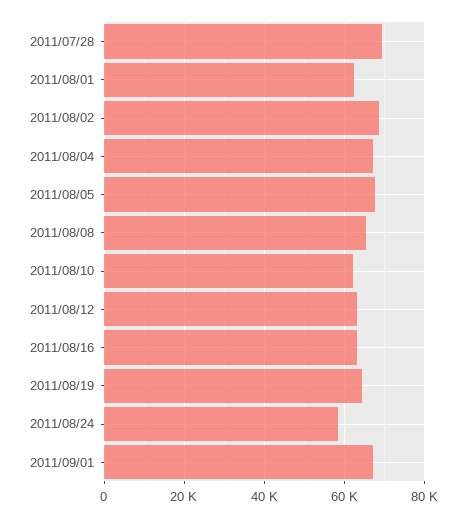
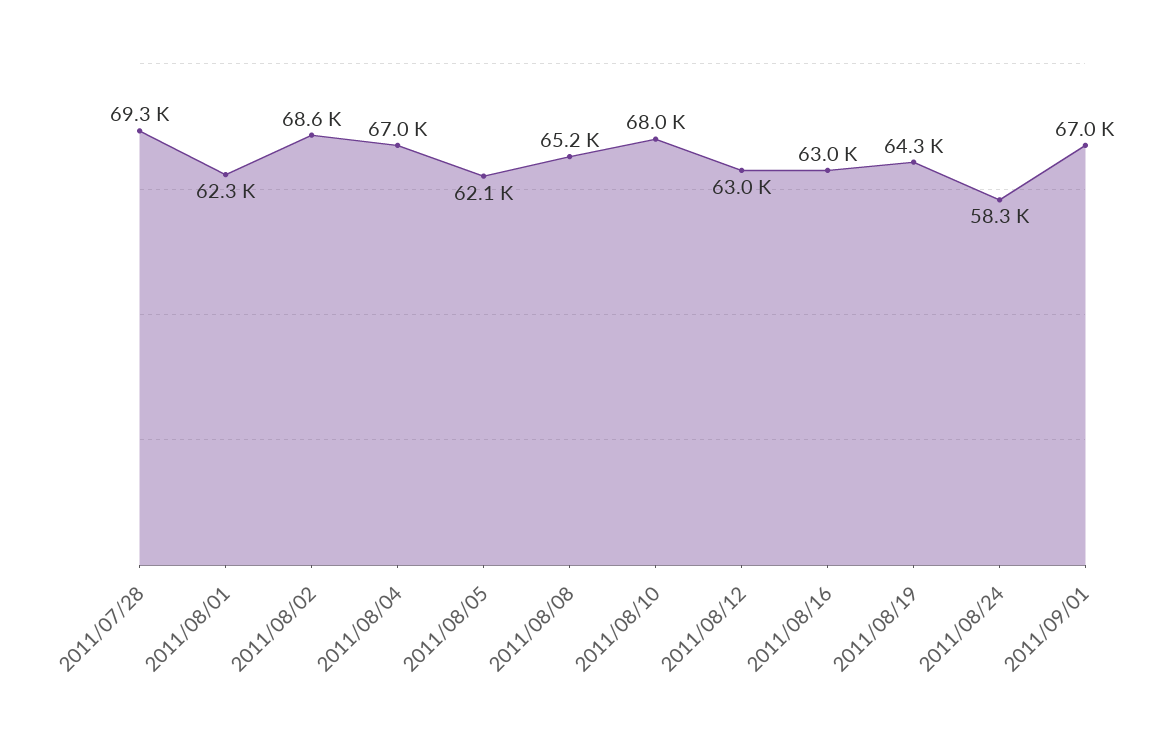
2011/08/05: 68000 -> 62100
2011/08/10: 62000 -> 68000

